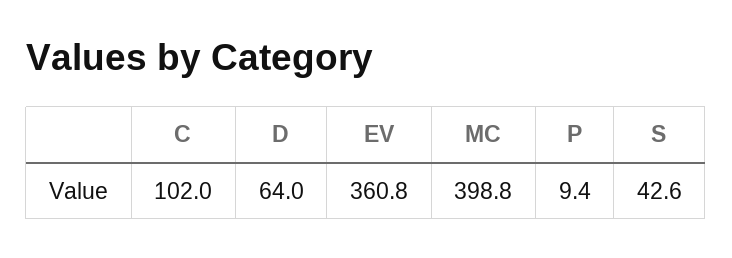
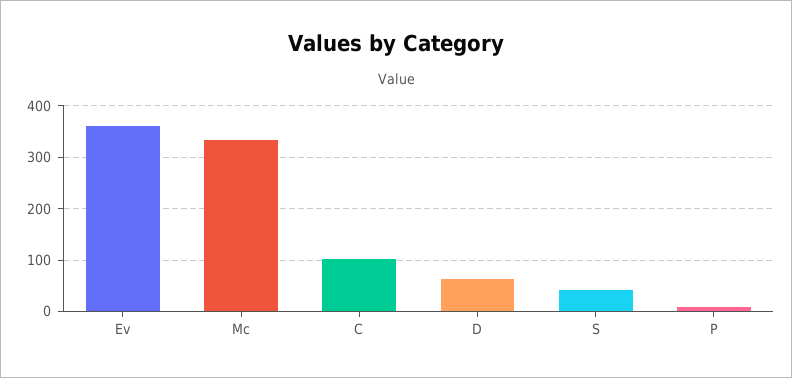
MC: 398.8 -> 340

